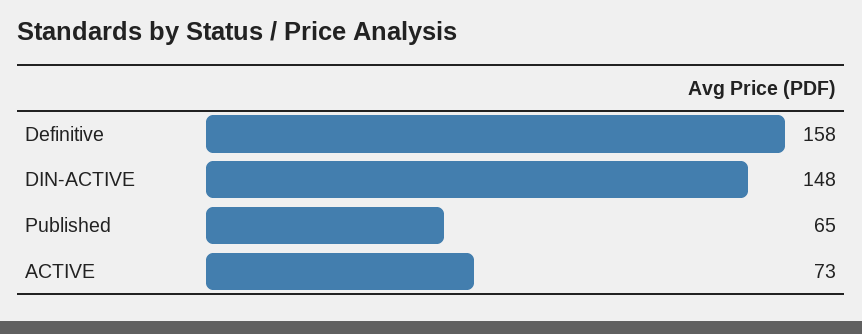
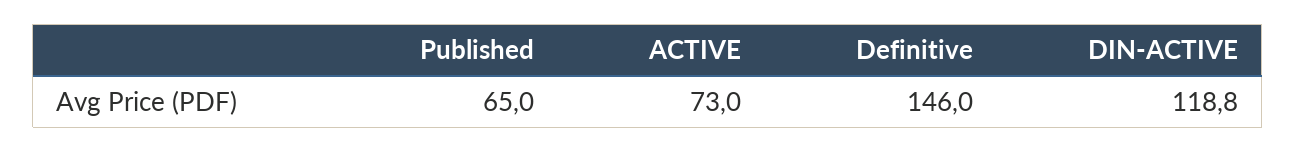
Definitive: 158 -> 146
DIN-ACTIVE: 148 -> 118.8

